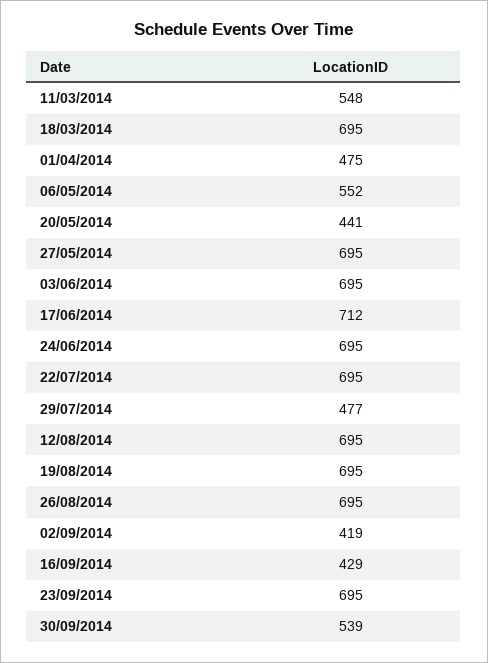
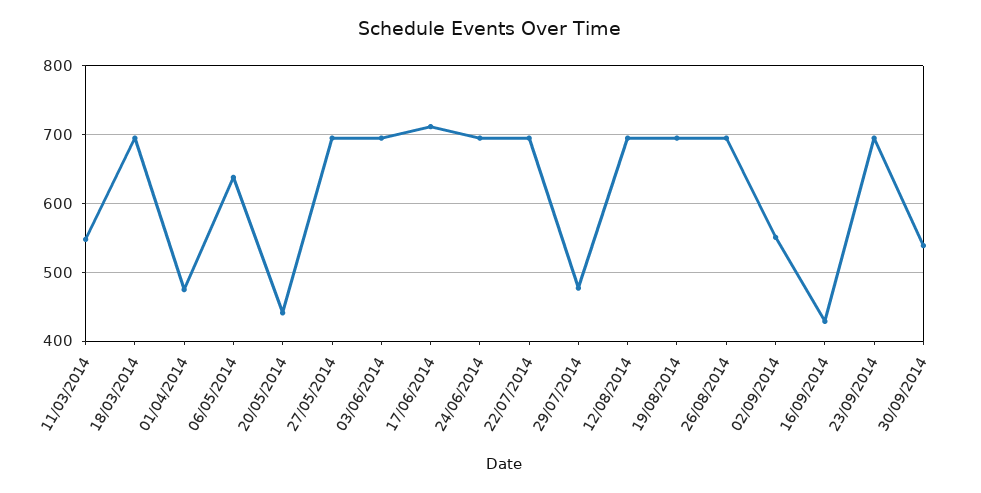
06/05/2014: 552 -> 640
02/09/2014: 419 -> 550

